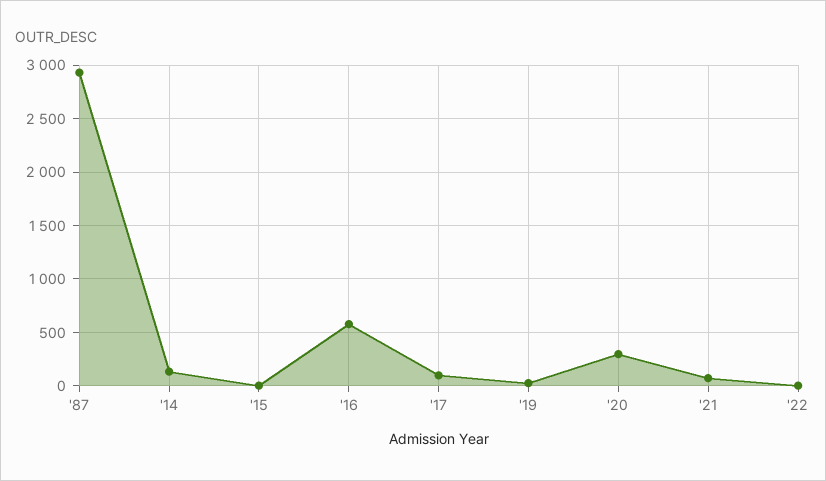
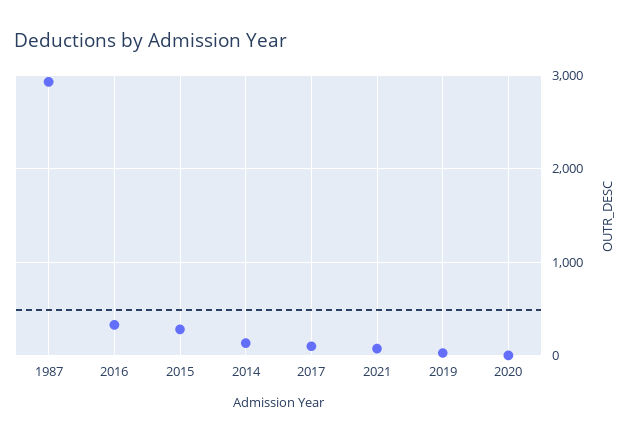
'15: 0 -> 300
'16: 600 -> 300
'20: 300 -> 0
'22: 0 -> none

